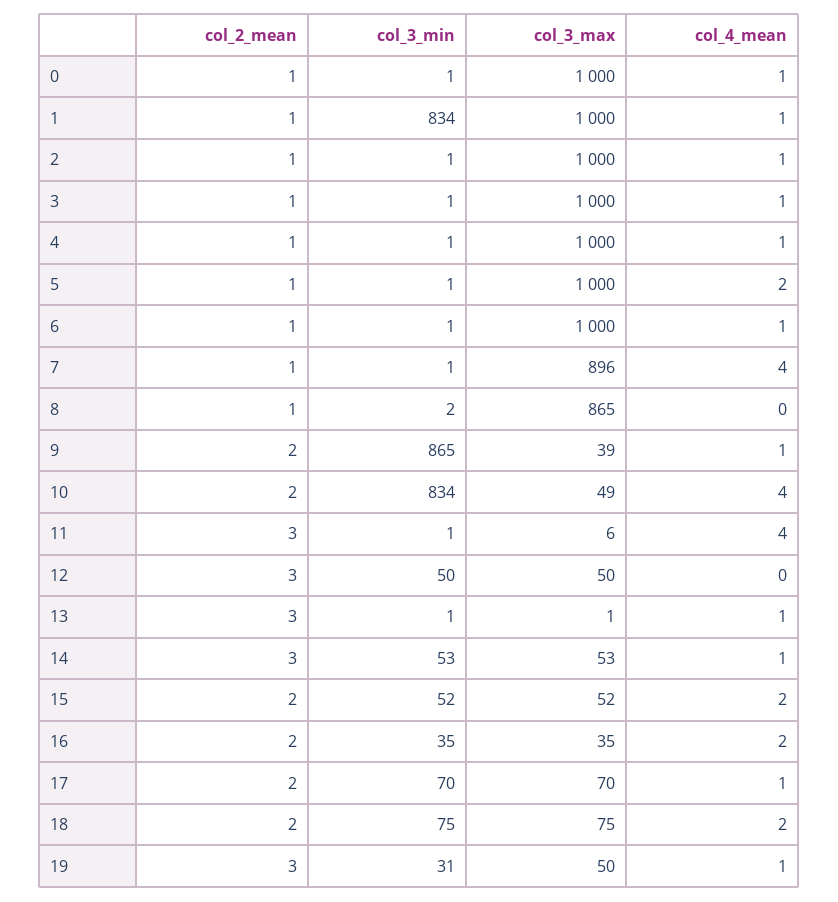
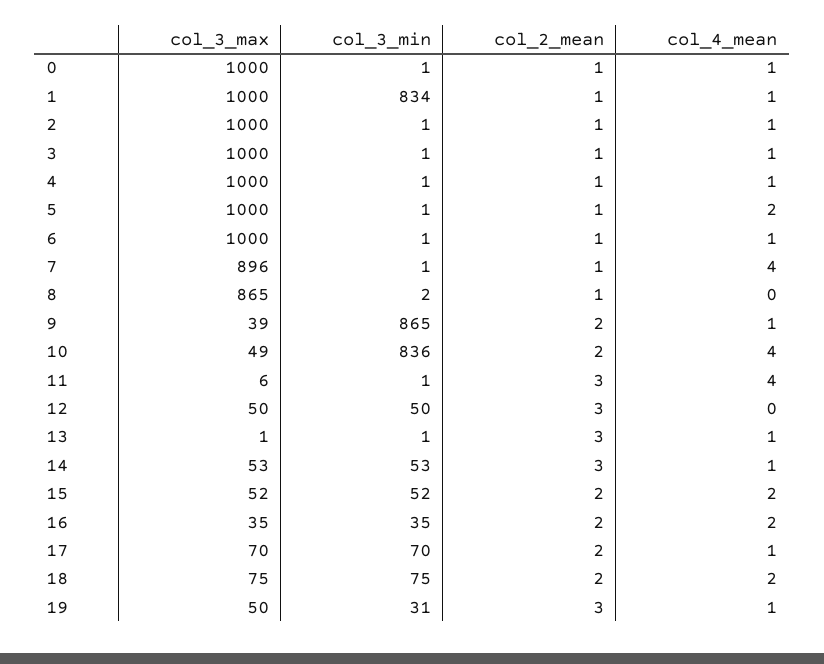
col_3_min, 10: 834 -> 836

